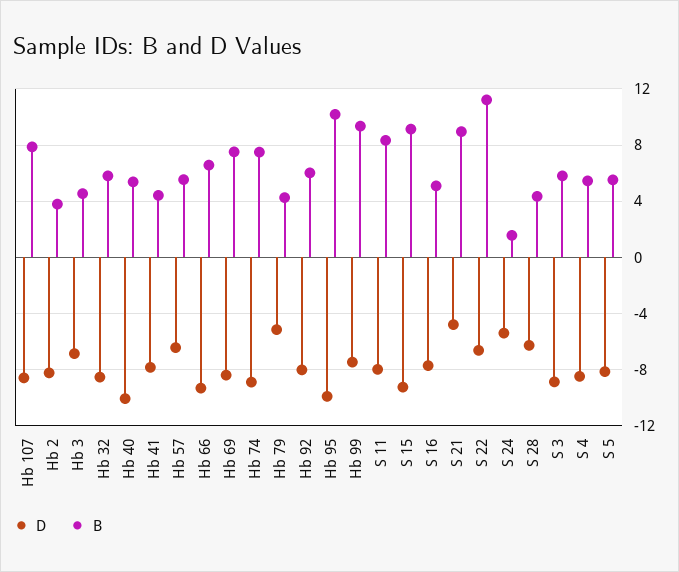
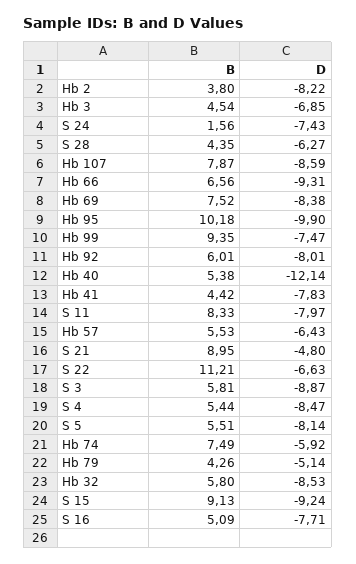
D, Hb 40: -10 -> -12.14
D, Hb 74: -9 -> -5.92
D, S 24: -5.5 -> -7.43

